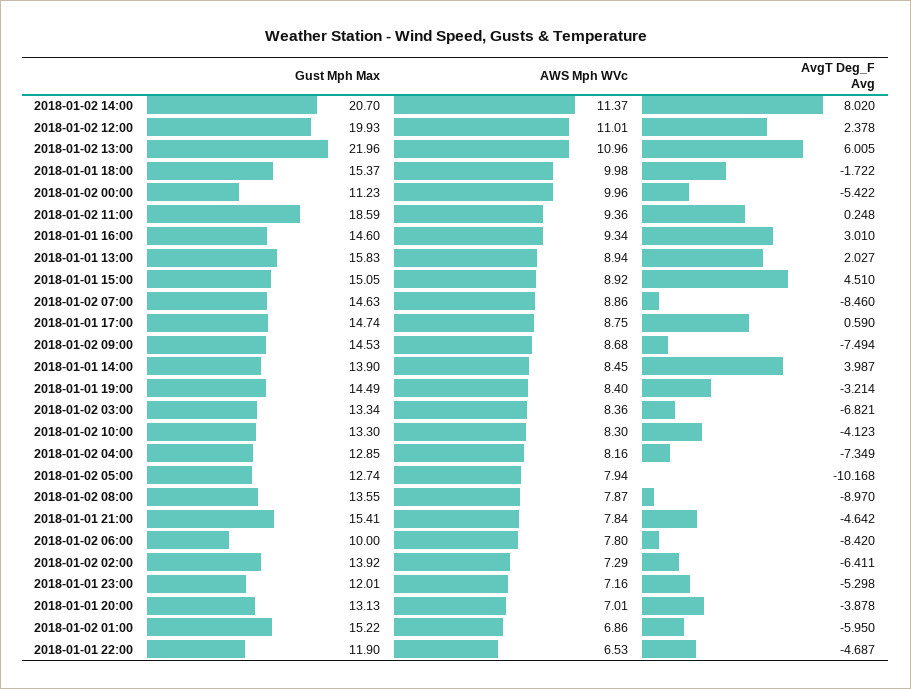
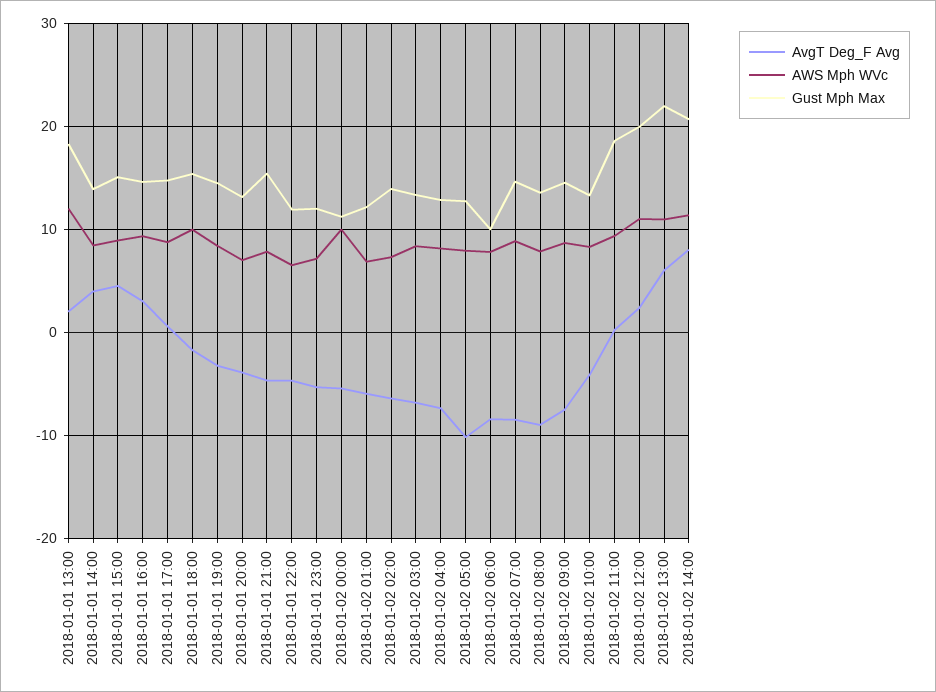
Gust Mph Max, 2018-01-01 13:00: 15.83 -> 18
AWS Mph WVc, 2018-01-01 13:00: 8.94 -> 12
Gust Mph Max, 2018-01-02 01:00: 15.22 -> 12

